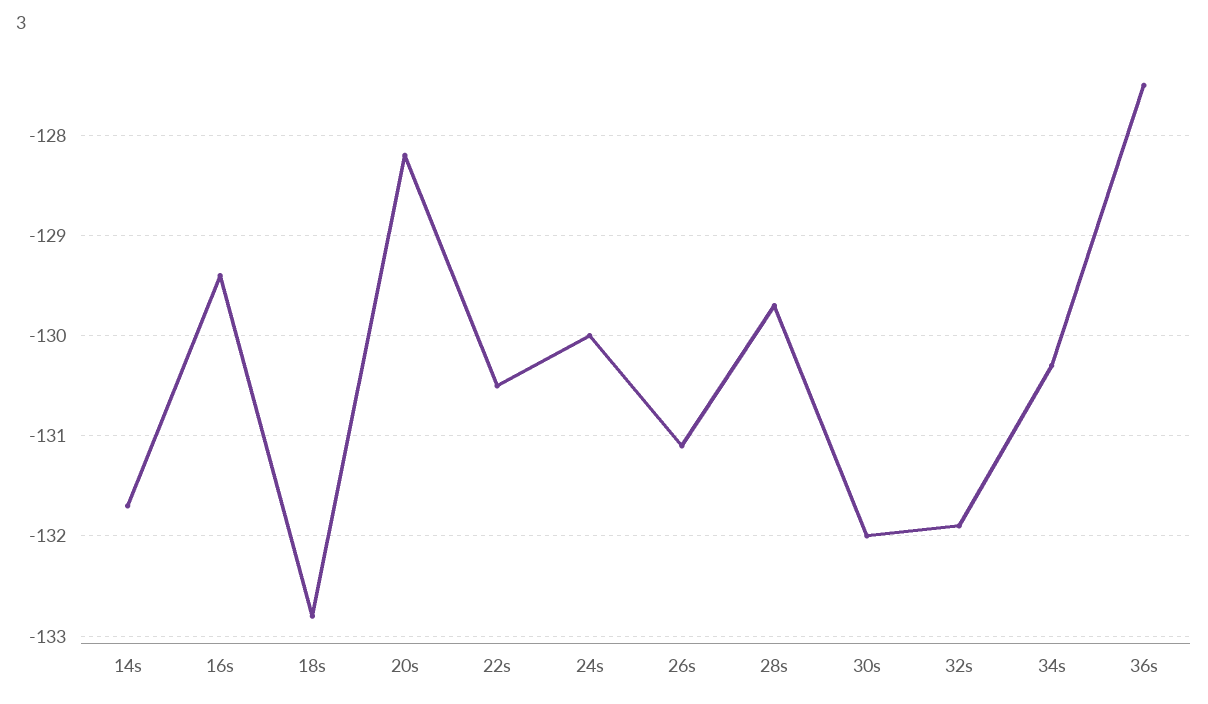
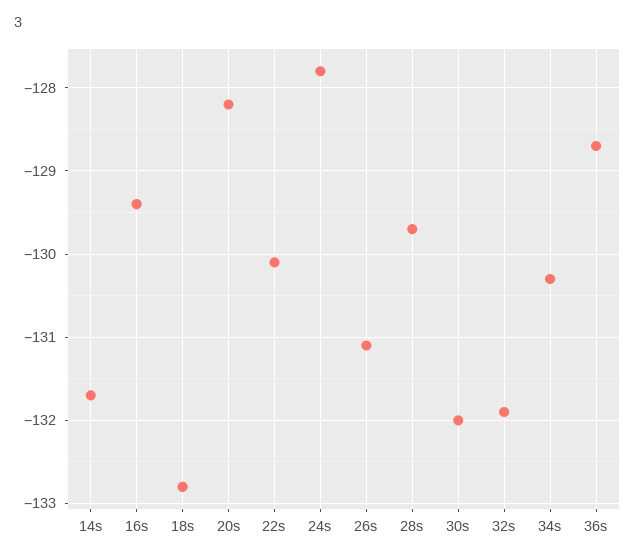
22s: -130.5 -> -130.1
24s: -130 -> -127.8
36s: -127.5 -> -128.7

